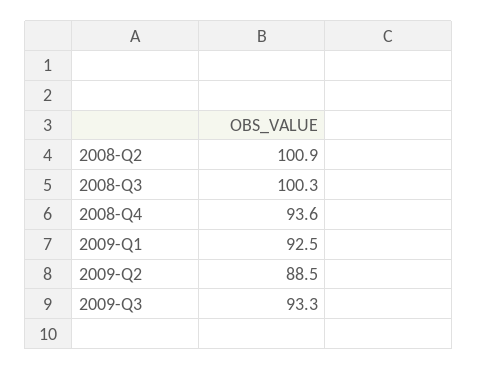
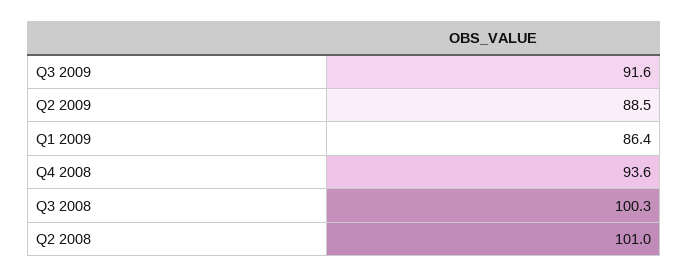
2008-Q2: 100.9 -> 101
2009-Q1: 92.5 -> 86.4
2009-Q3: 93.3 -> 91.6

